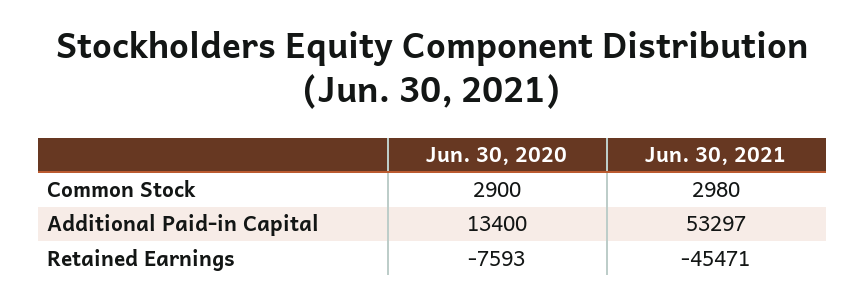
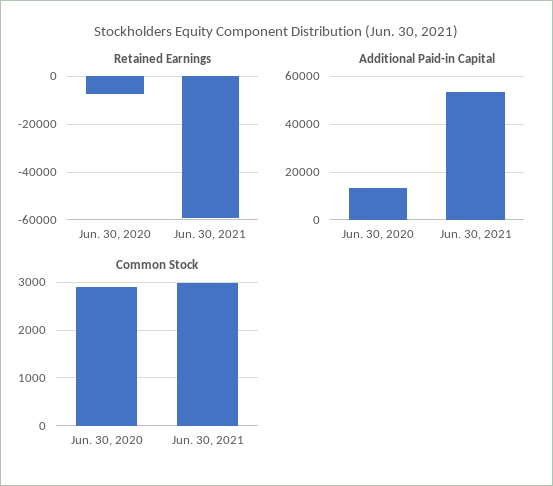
Retained Earnings, Jun. 30, 2021: -45471 -> -60000

